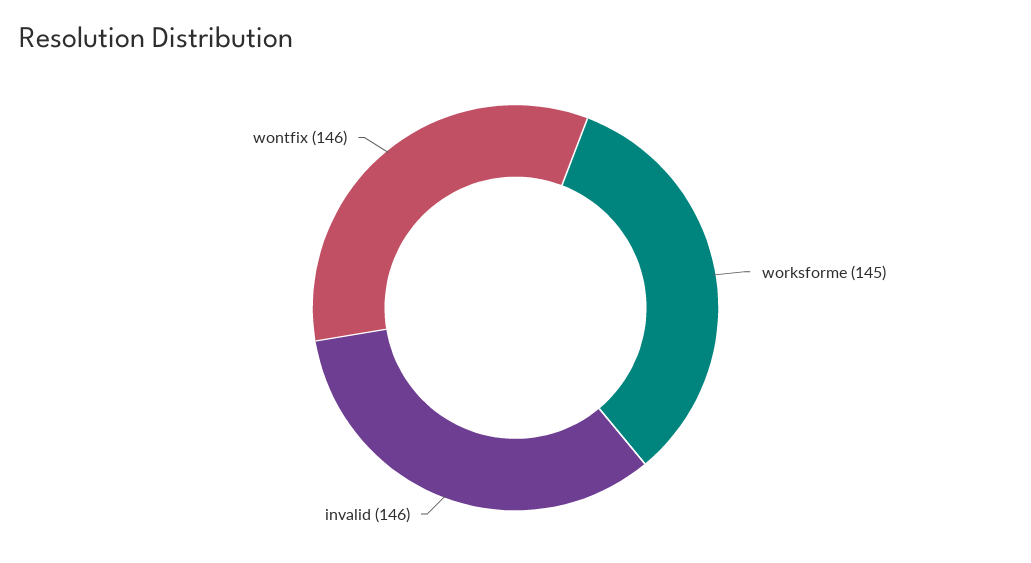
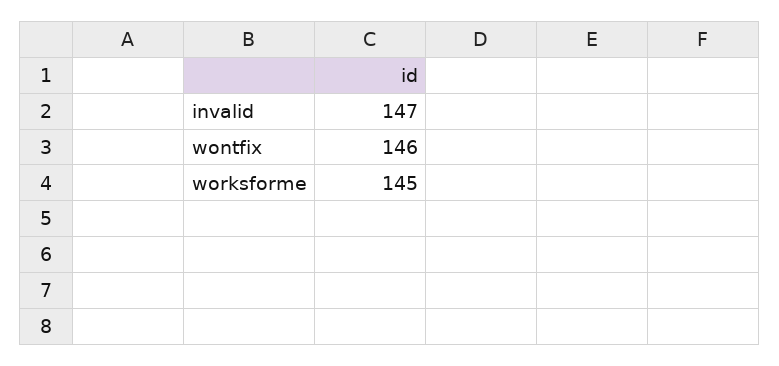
invalid: 146 -> 147

